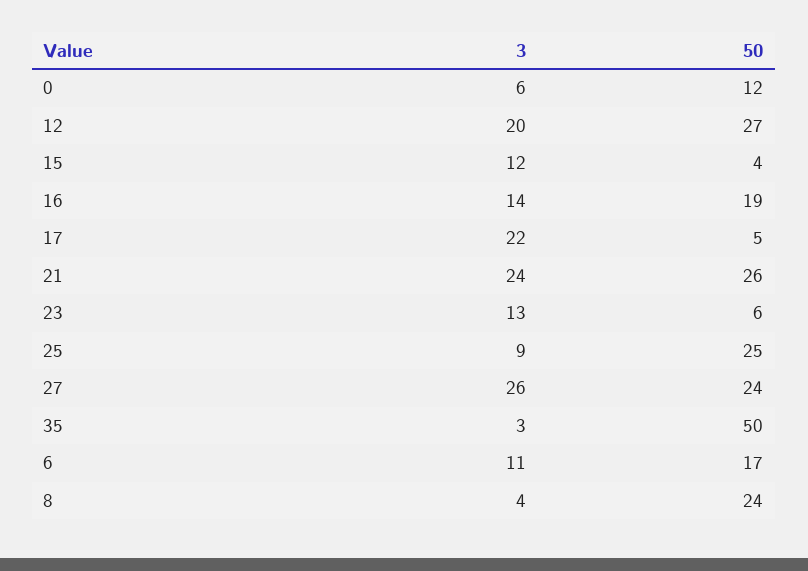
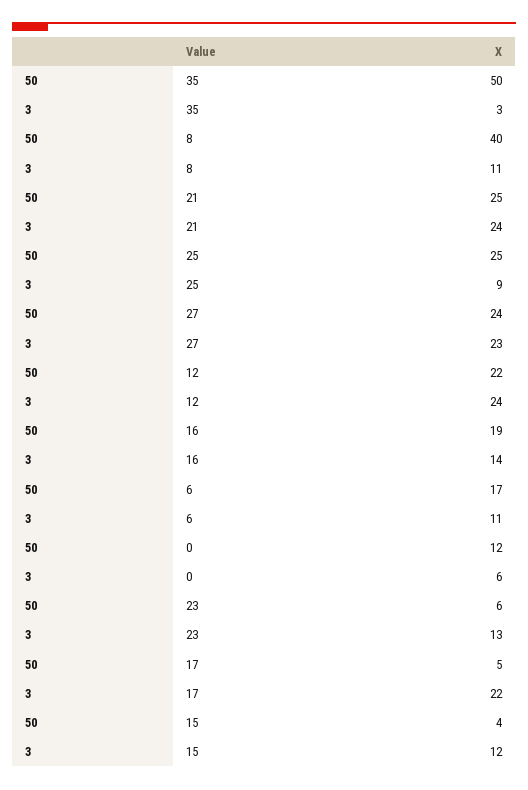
3, 12: 20 -> 24
50, 12: 27 -> 22
50, 21: 26 -> 25
3, 27: 26 -> 23
3, 8: 4 -> 11
50, 8: 24 -> 40

